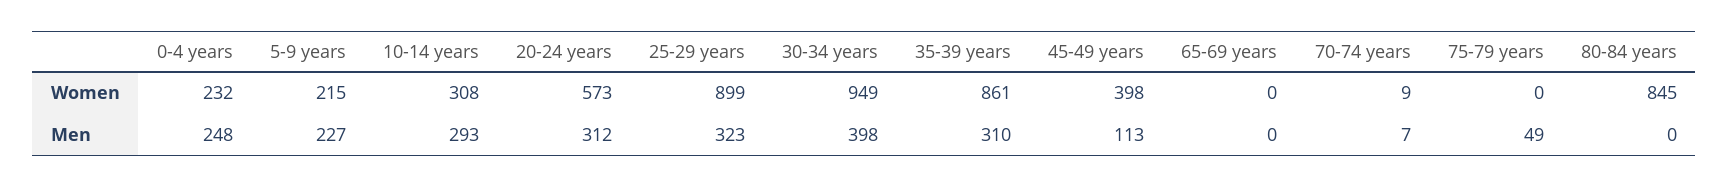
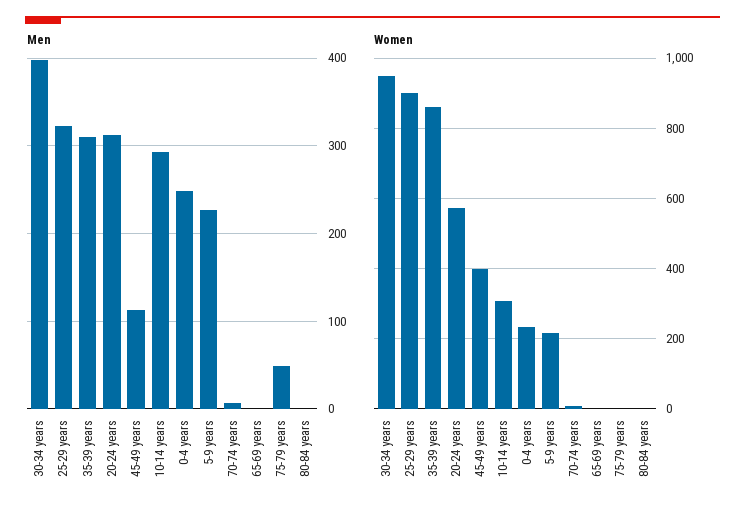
Women, 80-84 years: 845 -> 0

